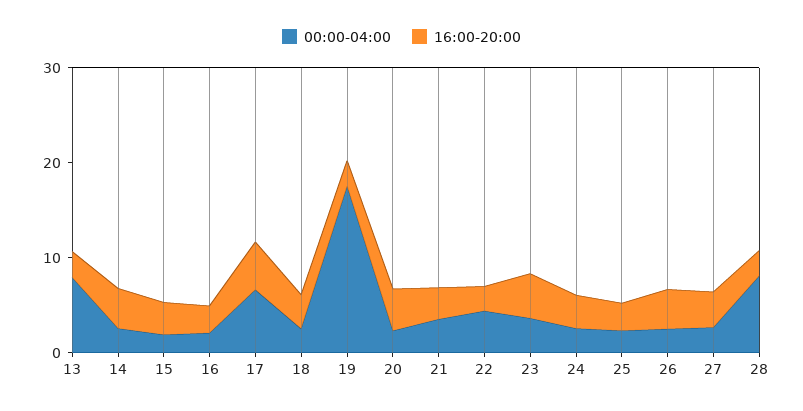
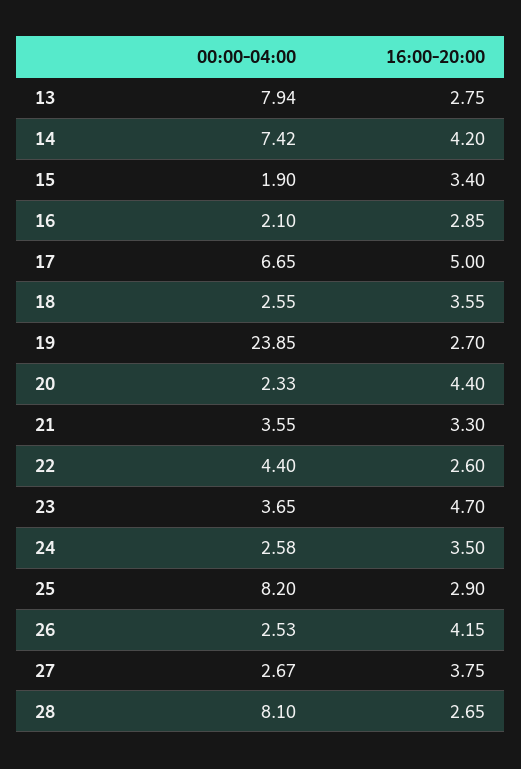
00:00-04:00, 14: 2 -> 7.42
00:00-04:00, 19: 18 -> 23.85
00:00-04:00, 25: 2 -> 8.2

